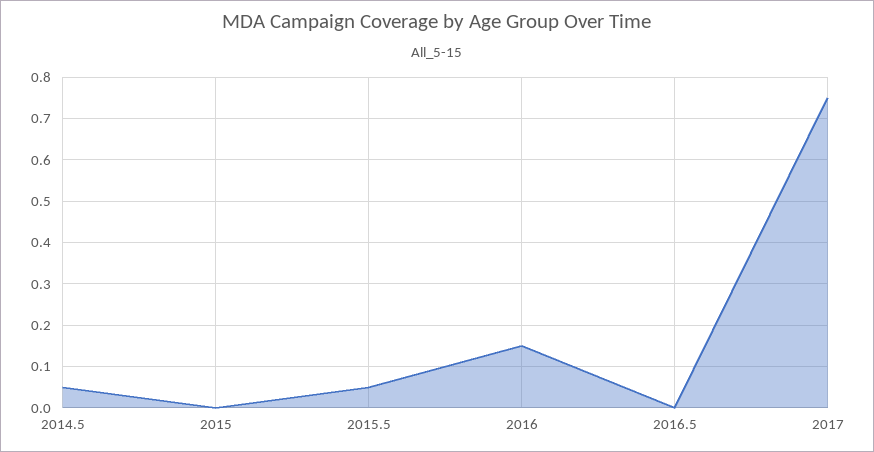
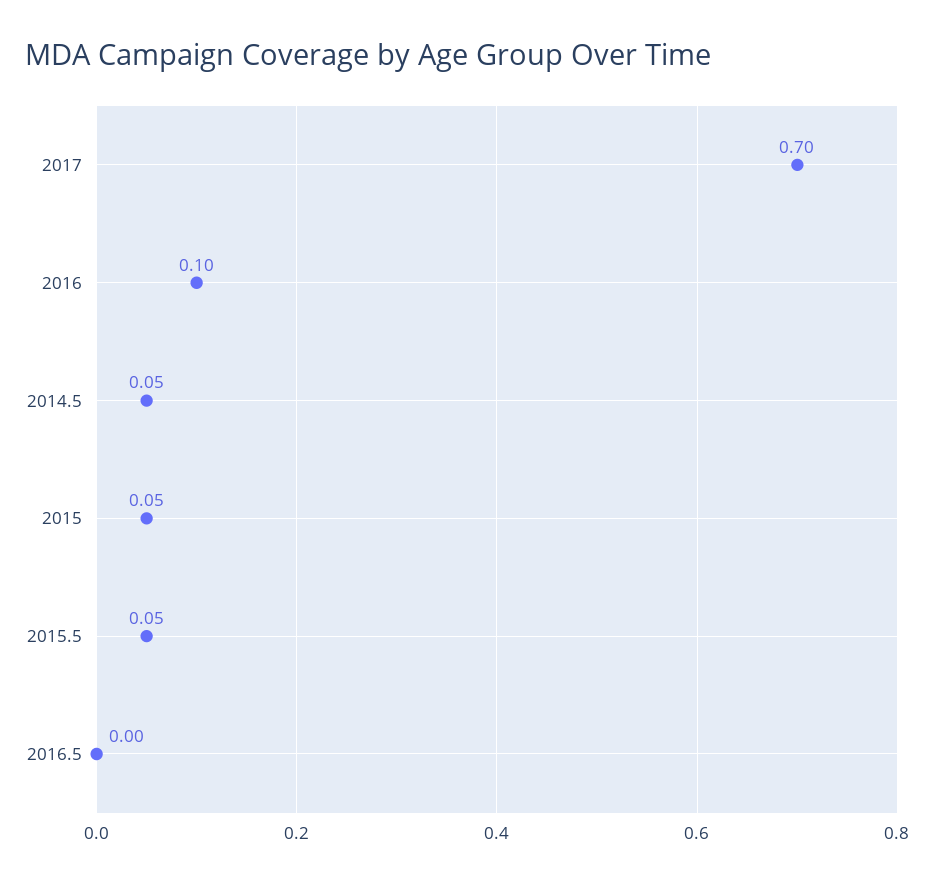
2015: 0 -> 0.05
2016: 0.15 -> 0.1
2017: 0.75 -> 0.7

